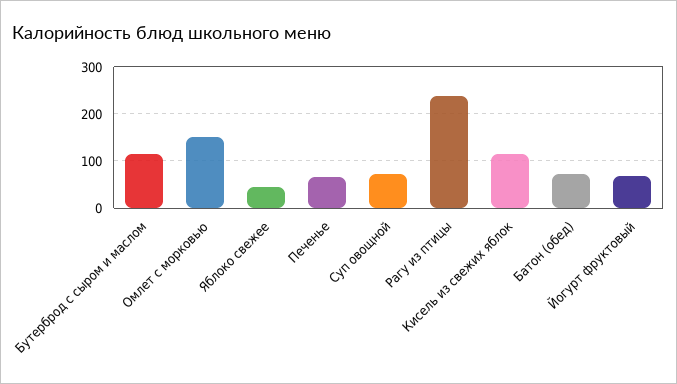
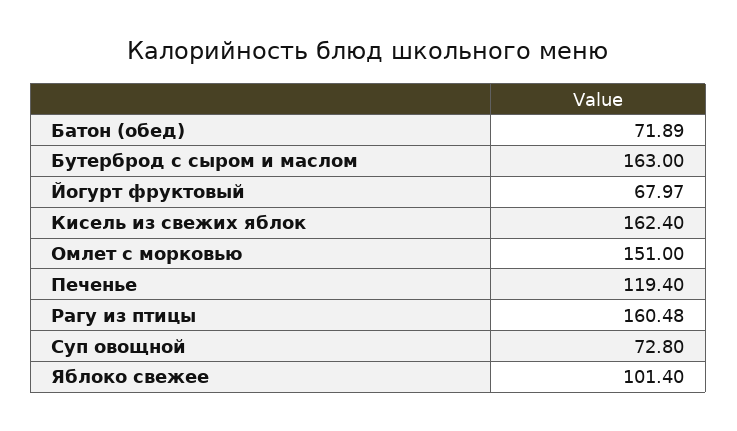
Бутерброд с сыром и маслом: 120 -> 163
Яблоко свежее: 40 -> 101.4
Печенье: 60 -> 119.4
Рагу из птицы: 240 -> 160.48
Кисель из свежих яблок: 120 -> 162.4

